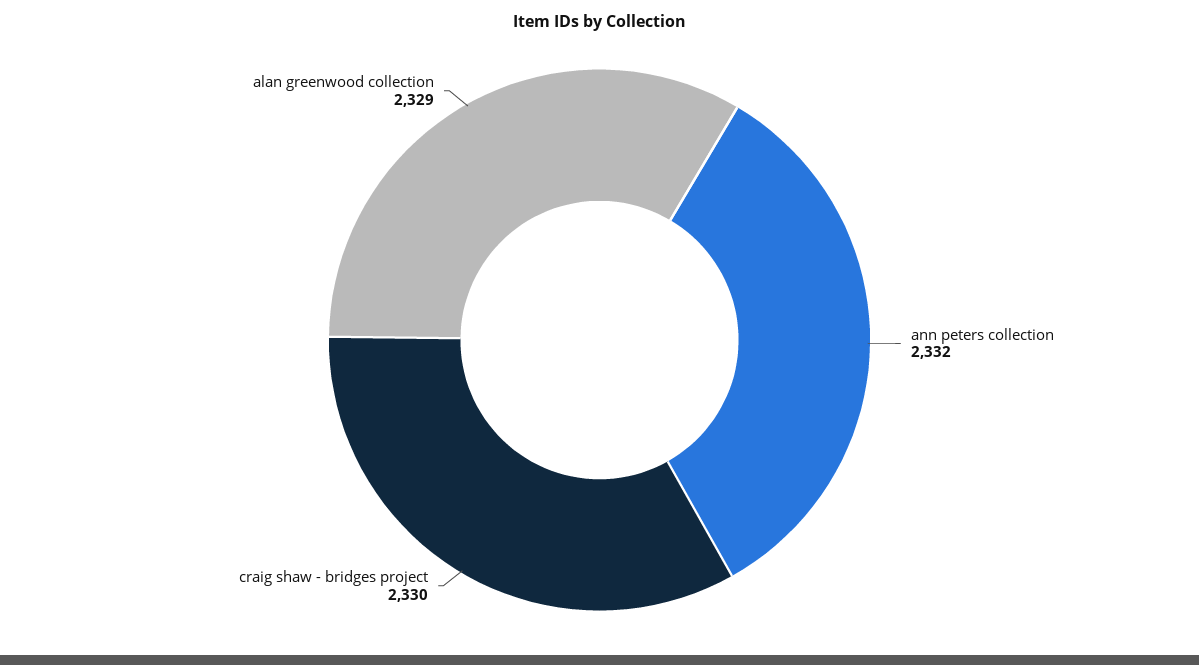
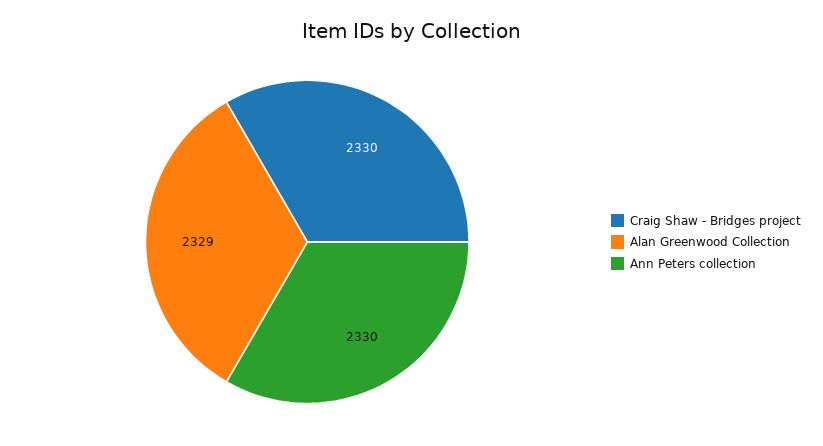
ann peters collection: 2332 -> 2330

